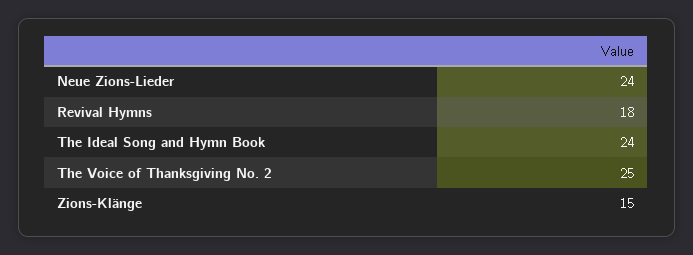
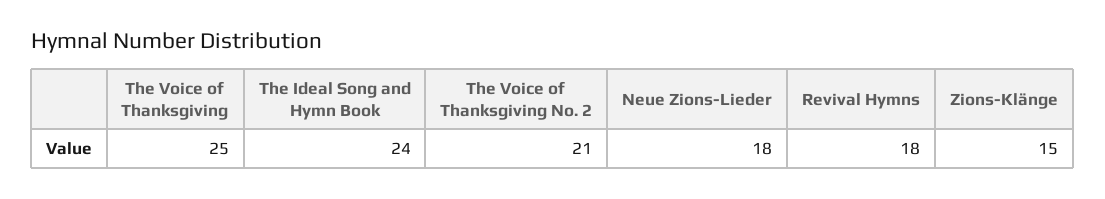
Neue Zions-Lieder: 24 -> 18
The Voice of Thanksgiving No. 2: 25 -> 21
The Voice of Thanksgiving: none -> 25

